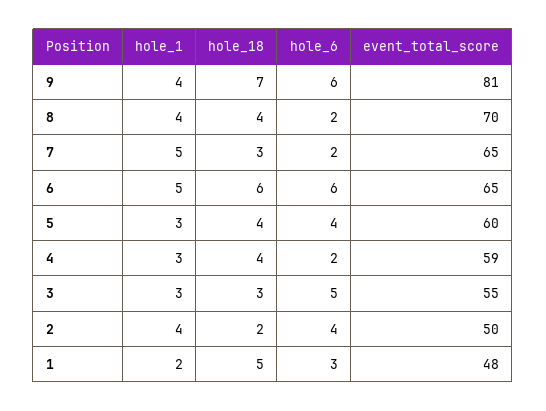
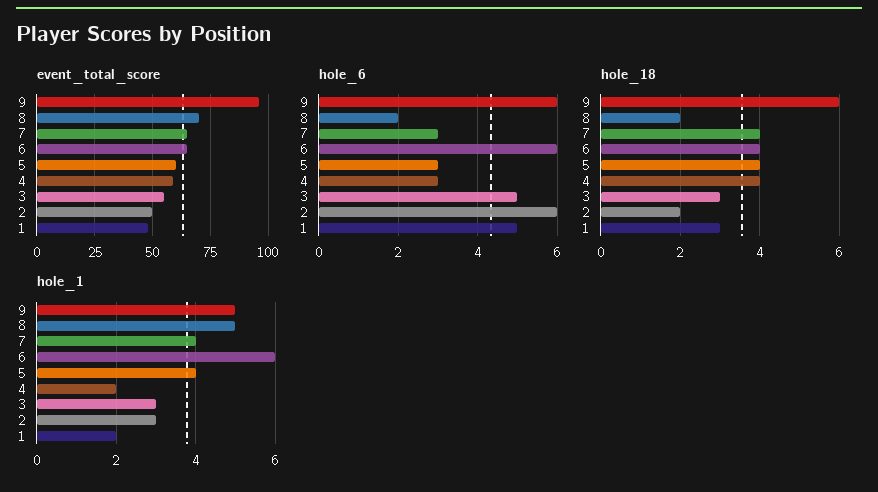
hole_1, 9: 4 -> 5
hole_18, 9: 7 -> 6
event_total_score, 9: 81 -> 95
hole_1, 8: 4 -> 5
hole_18, 8: 4 -> 2
hole_1, 7: 5 -> 4
hole_18, 7: 3 -> 4
hole_6, 7: 2 -> 3
hole_1, 6: 5 -> 6
hole_18, 6: 6 -> 4
hole_1, 5: 3 -> 4
hole_6, 5: 4 -> 3
hole_1, 4: 3 -> 2
hole_6, 4: 2 -> 3
hole_1, 2: 4 -> 3
hole_6, 2: 4 -> 6
hole_18, 1: 5 -> 3
hole_6, 1: 3 -> 5

